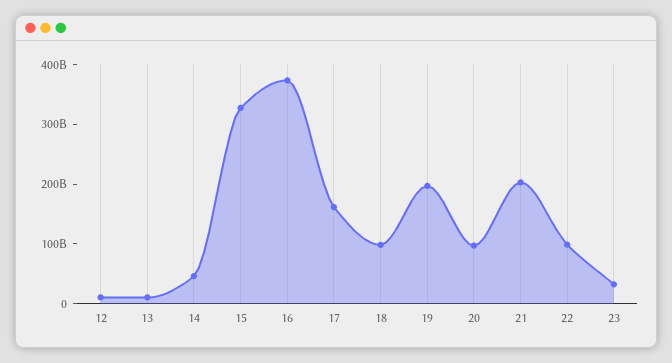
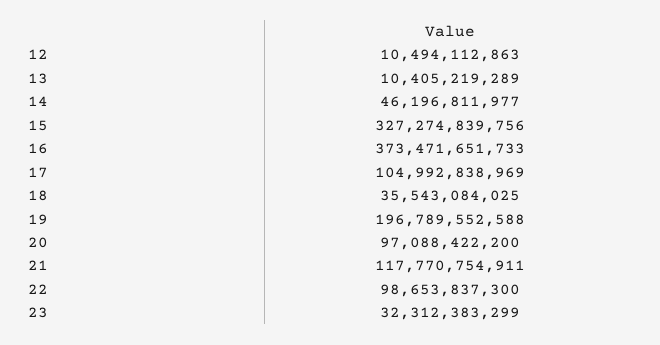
17: 160000000000 -> 104992838969
18: 100000000000 -> 35543084025
21: 200000000000 -> 117770754911

